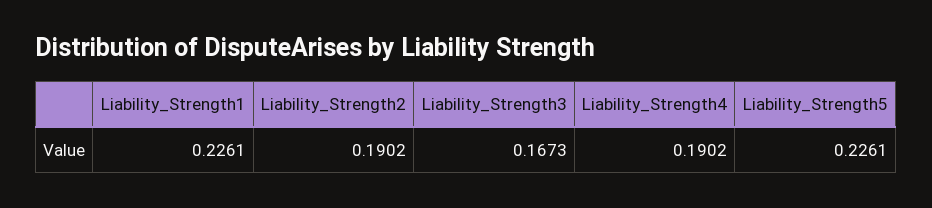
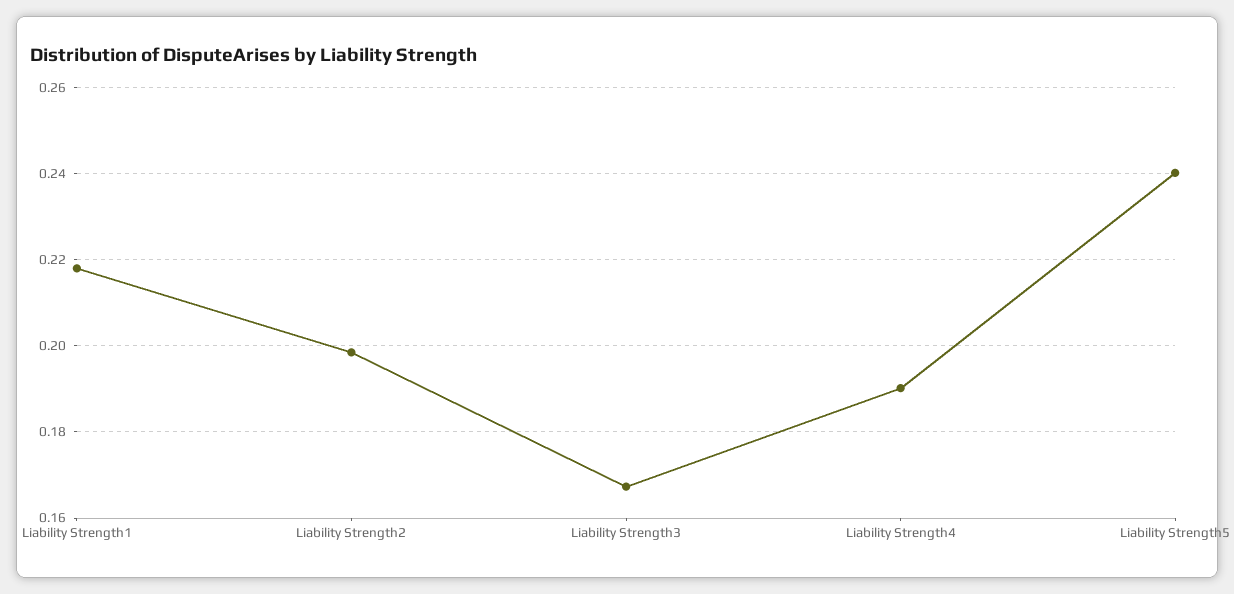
Liability_Strength1: 0.2261 -> 0.218
Liability_Strength2: 0.1902 -> 0.198
Liability_Strength5: 0.2261 -> 0.24

